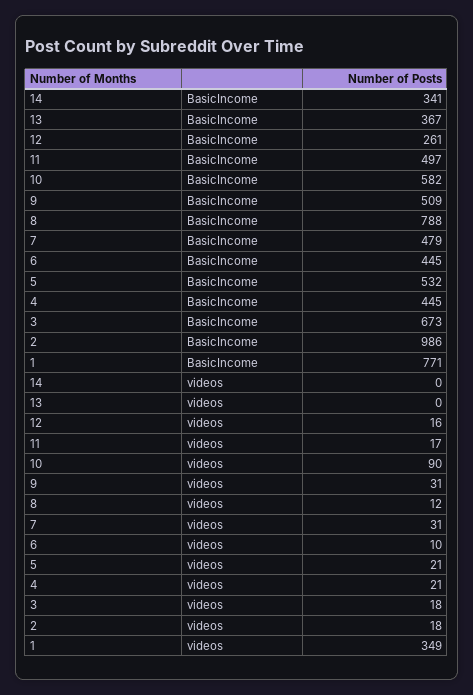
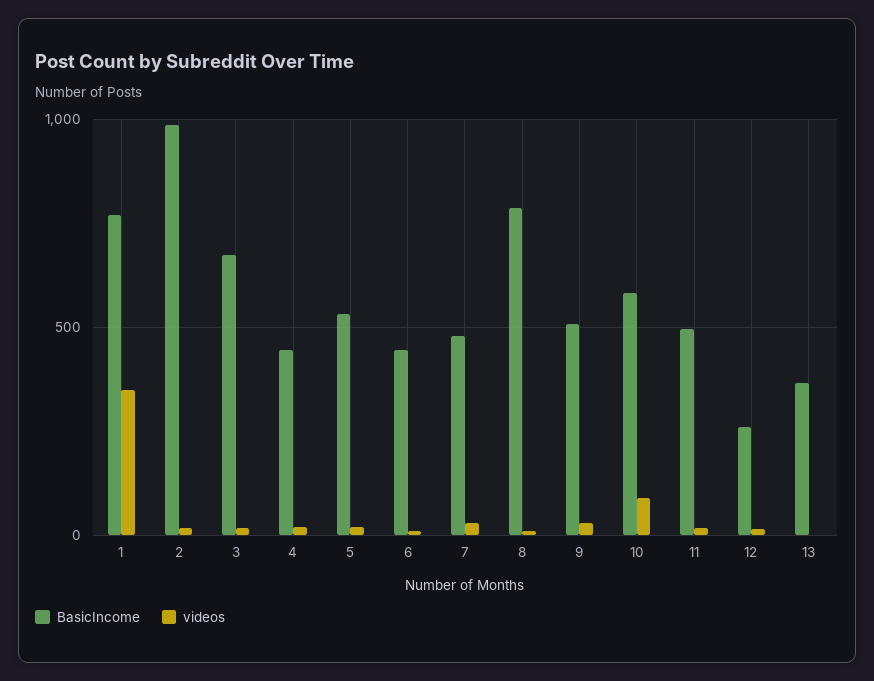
BasicIncome, 14: 341 -> none
videos, 14: 0 -> none

